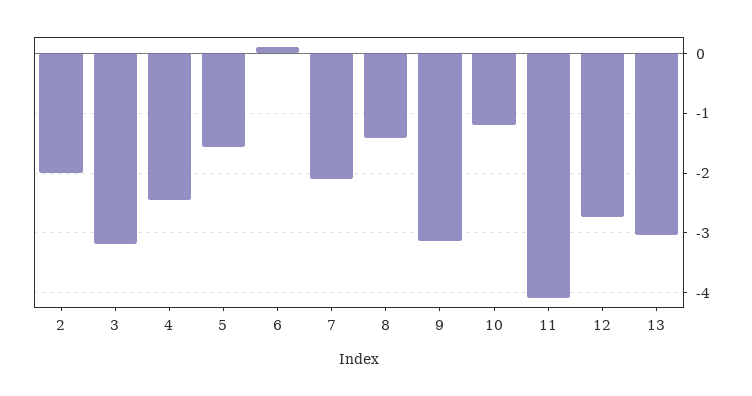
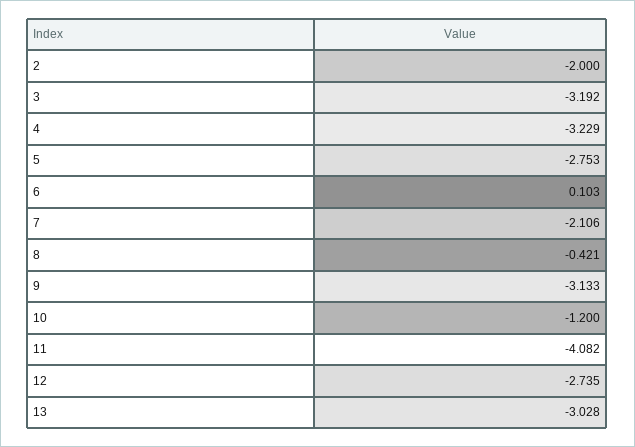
4: -2.4 -> -3.229
5: -1.6 -> -2.753
8: -1.4 -> -0.421

